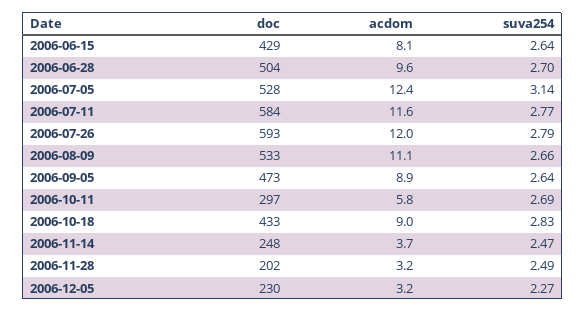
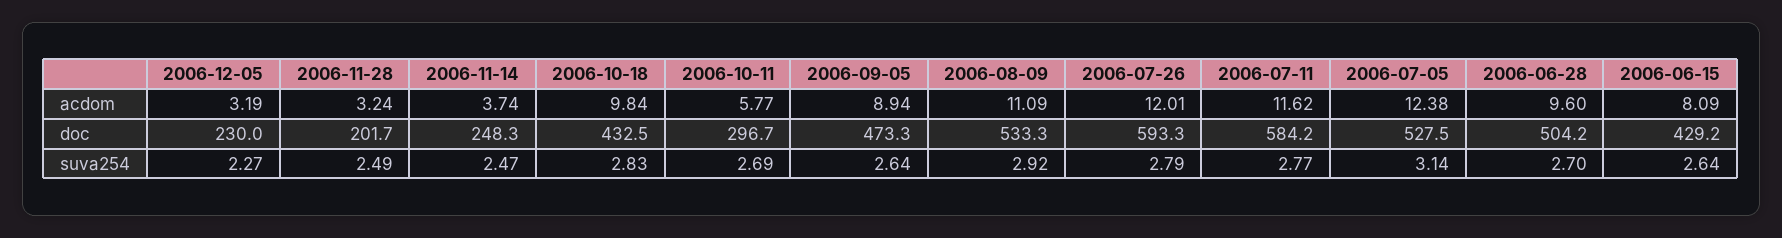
suva254, 2006-08-09: 2.66 -> 2.92
acdom, 2006-10-18: 9 -> 9.84

